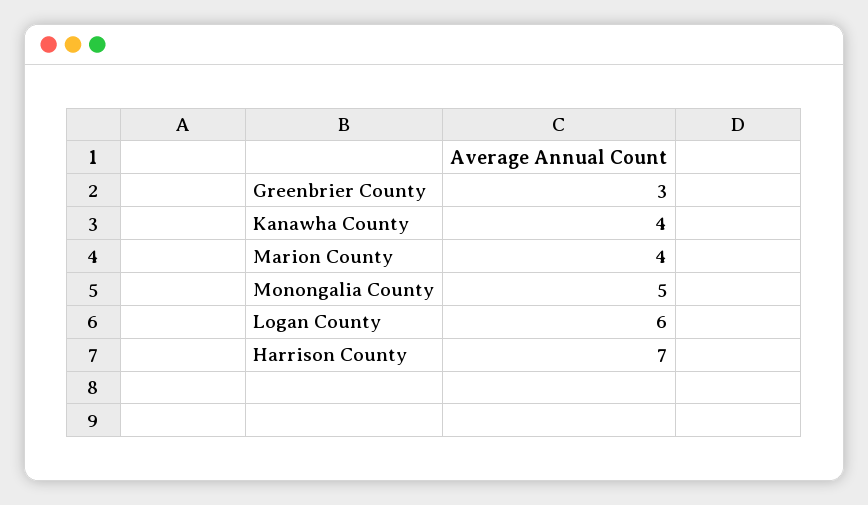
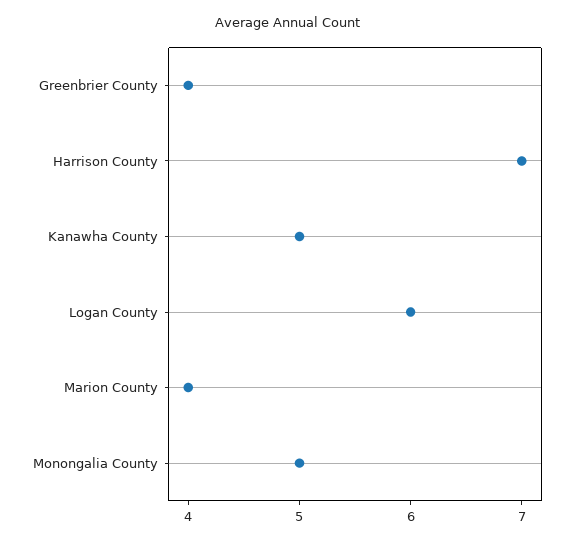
Greenbrier County: 3 -> 4
Kanawha County: 4 -> 5

